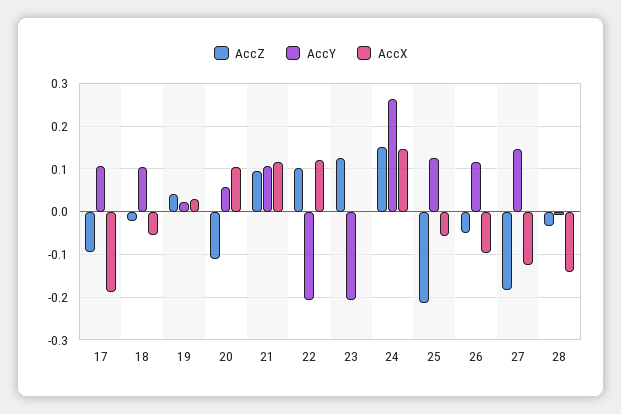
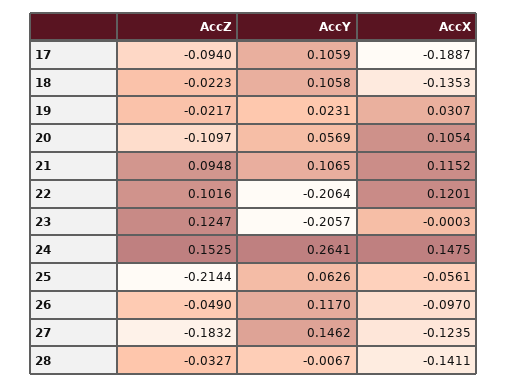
AccX, 18: -0.06 -> -0.1353
AccZ, 19: 0.04 -> -0.0217
AccY, 25: 0.12 -> 0.0626

